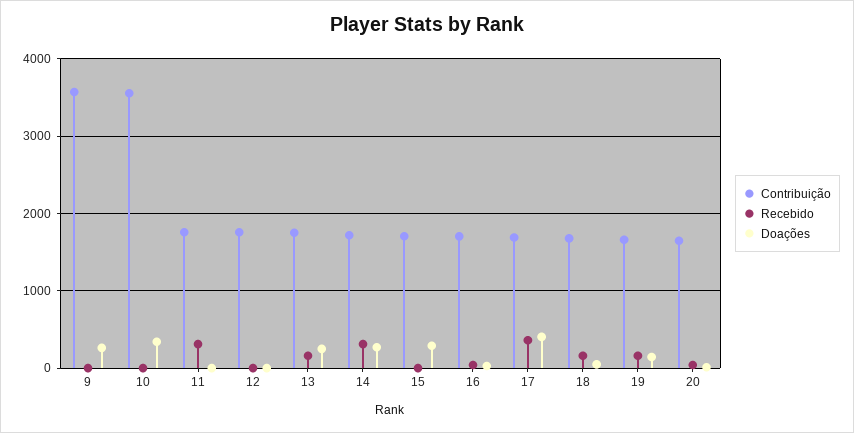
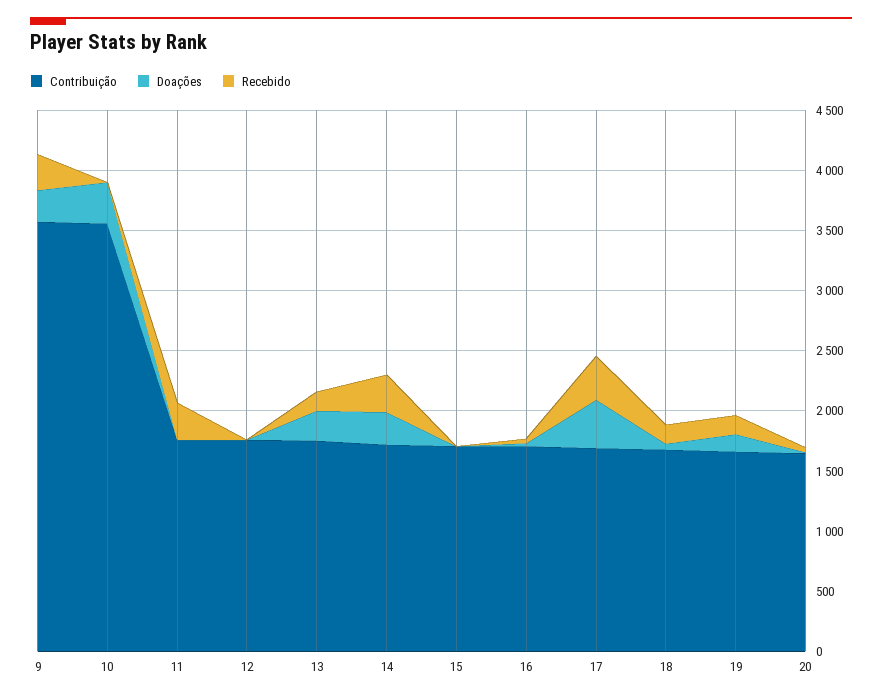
Recebido, 9: 0 -> 300
Doações, 15: 300 -> 0

